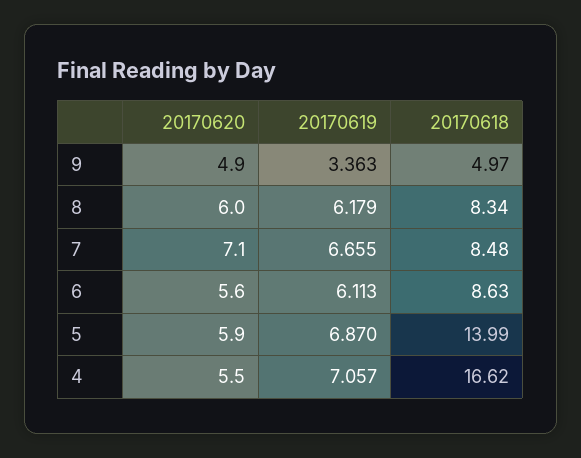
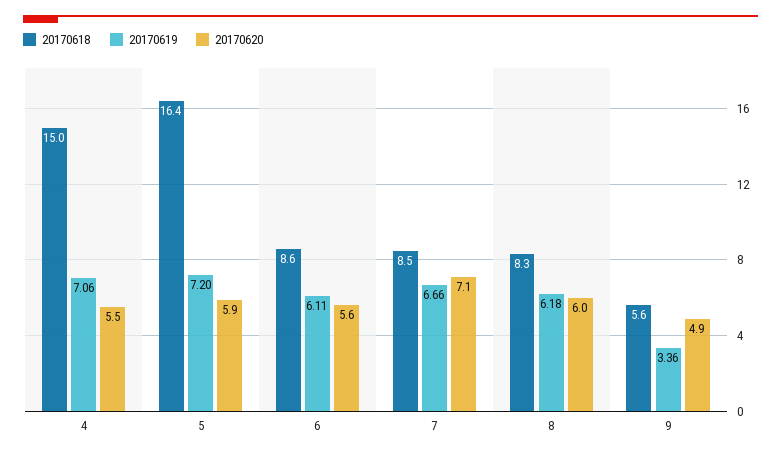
20170618, 9: 4.97 -> 5.6
20170619, 5: 6.87 -> 7.2
20170618, 5: 13.99 -> 16.4
20170618, 4: 16.62 -> 15

